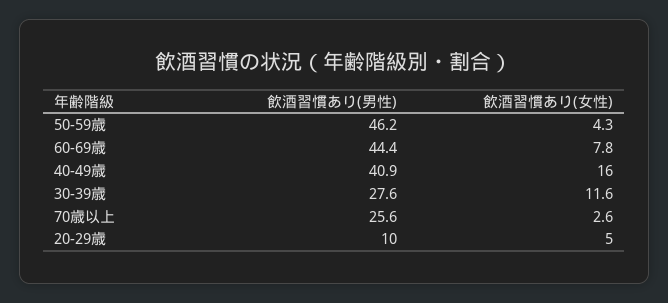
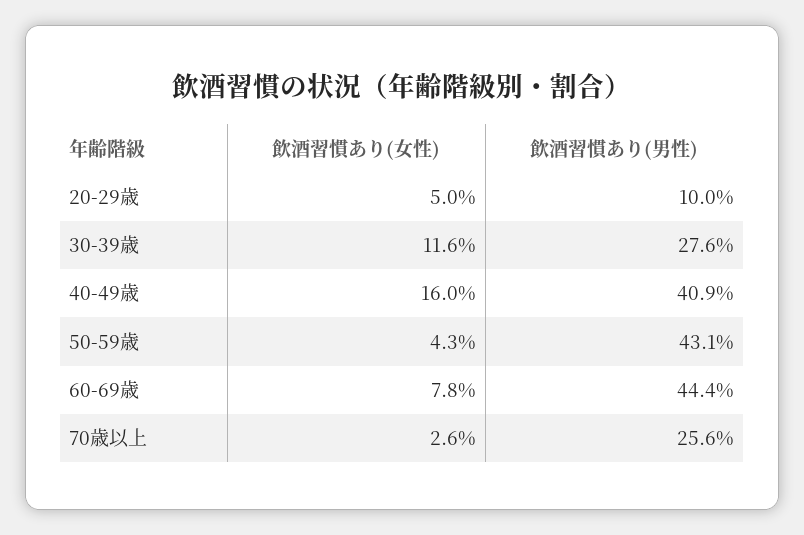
飲酒習慣あり(男性), 50-59歳: 46.2 -> 43.1

